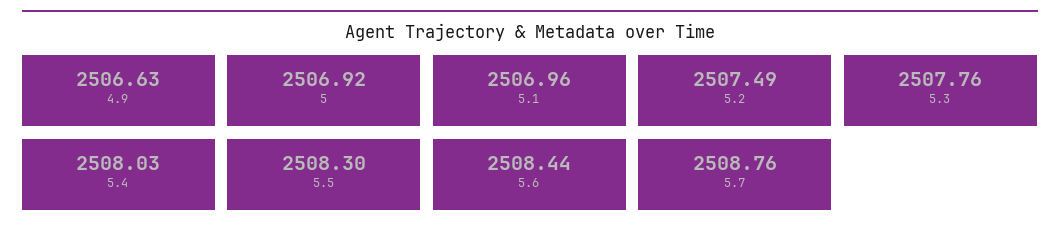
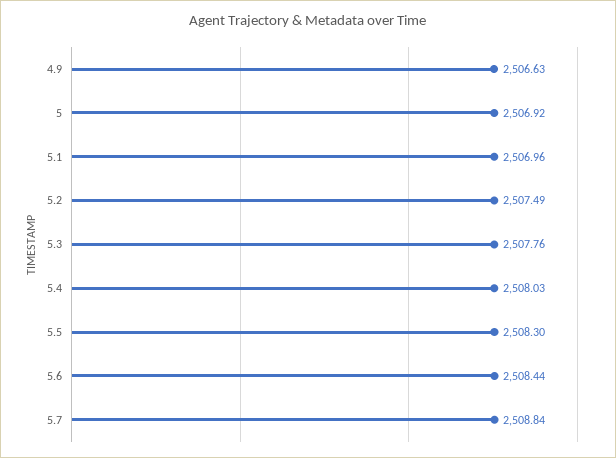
5.7: 2508.76 -> 2508.84

